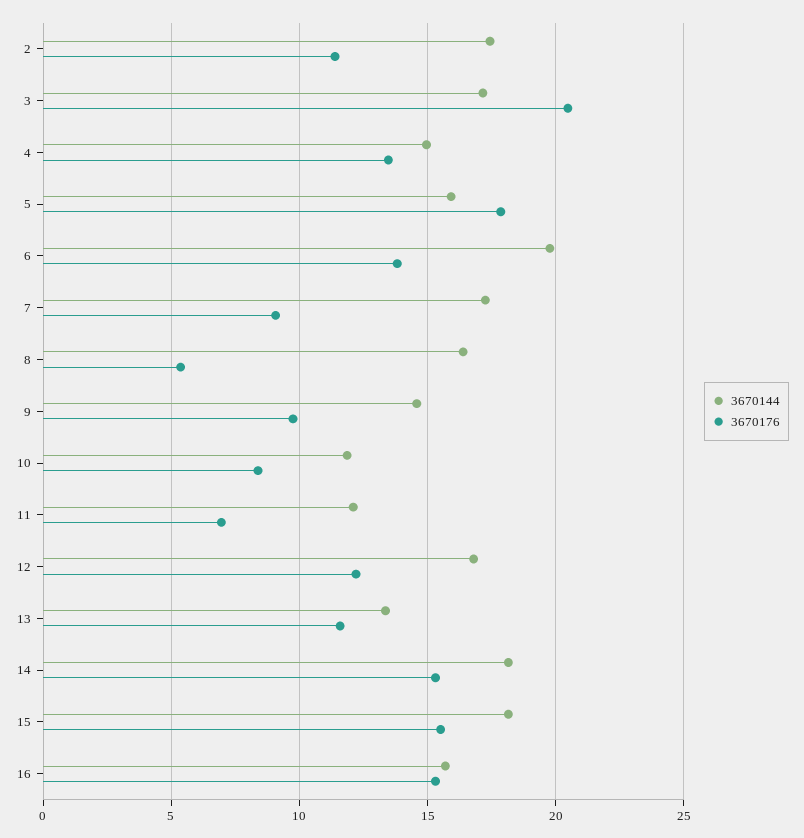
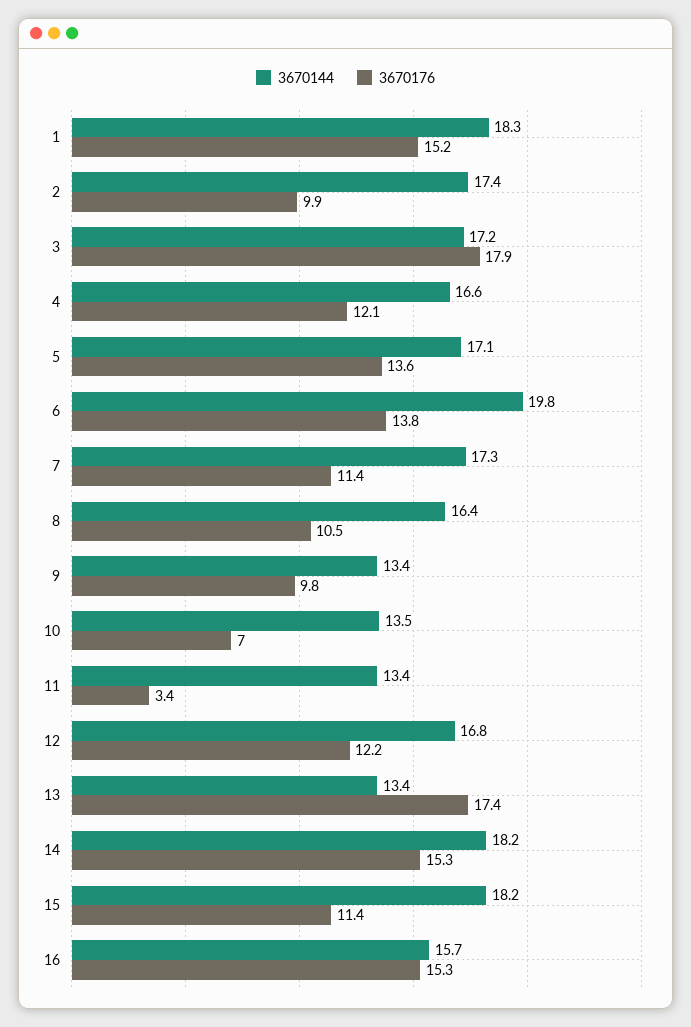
3670176, 2: 11.5 -> 9.9
3670176, 3: 20.5 -> 17.9
3670144, 4: 15 -> 16.6
3670176, 4: 13.5 -> 12.1
3670144, 5: 16 -> 17.1
3670176, 5: 18 -> 13.6
3670176, 7: 9 -> 11.4
3670176, 8: 5.5 -> 10.5
3670144, 9: 14.5 -> 13.4
3670144, 10: 12 -> 13.5
3670176, 10: 8.5 -> 7
3670144, 11: 12 -> 13.4
3670176, 11: 7 -> 3.4
3670176, 13: 11.5 -> 17.4
3670176, 15: 15.5 -> 11.4
3670144, 1: none -> 18.3
3670176, 1: none -> 15.2

